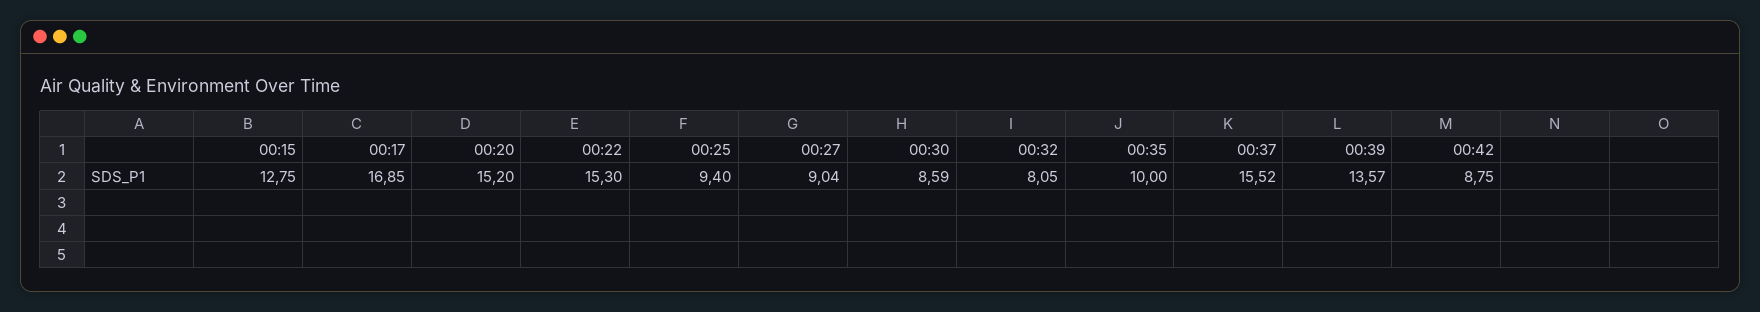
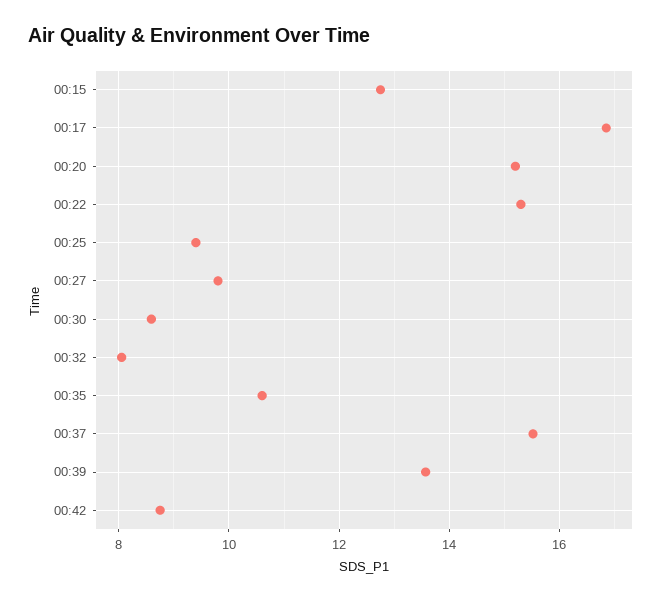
00:27: 9.04 -> 9.8
00:35: 10 -> 10.6

